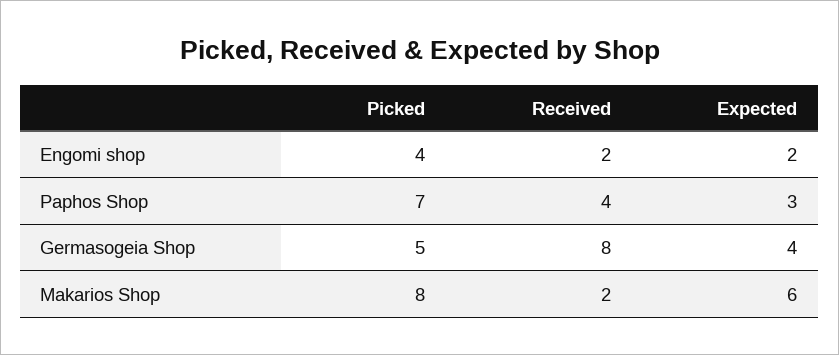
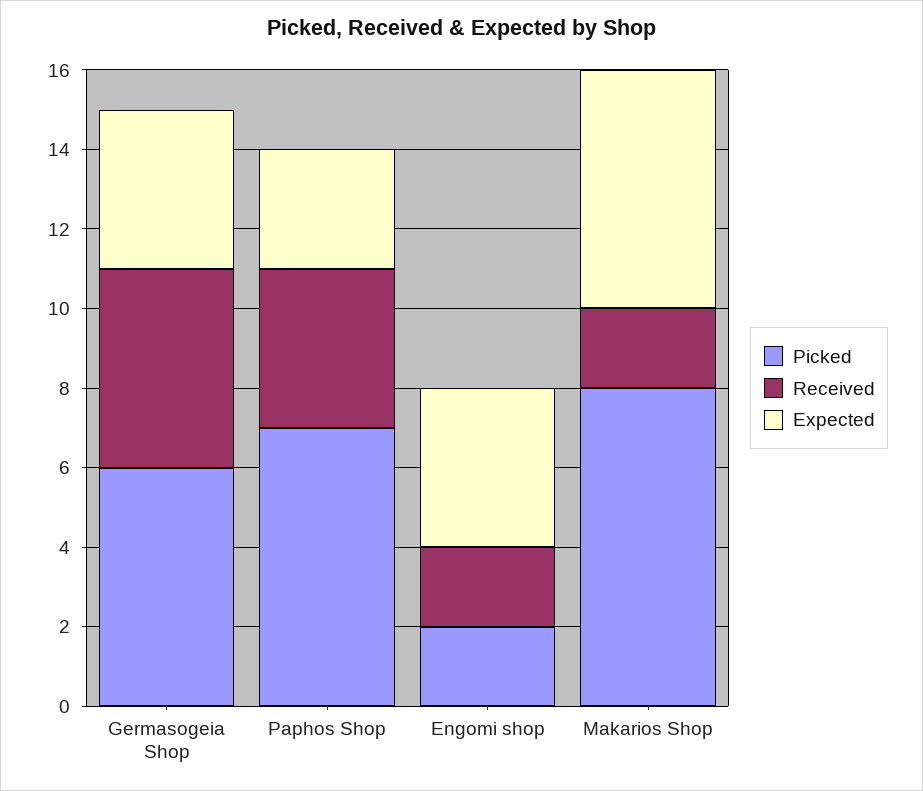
Picked, Engomi shop: 4 -> 2
Expected, Engomi shop: 2 -> 4
Picked, Germasogeia Shop: 5 -> 6
Received, Germasogeia Shop: 8 -> 5

